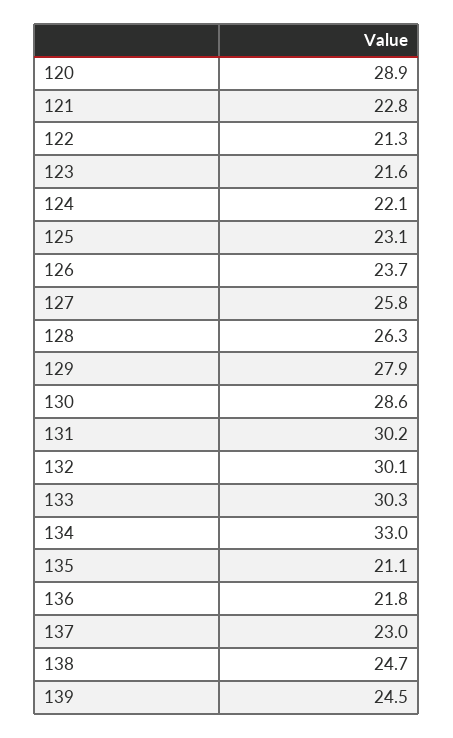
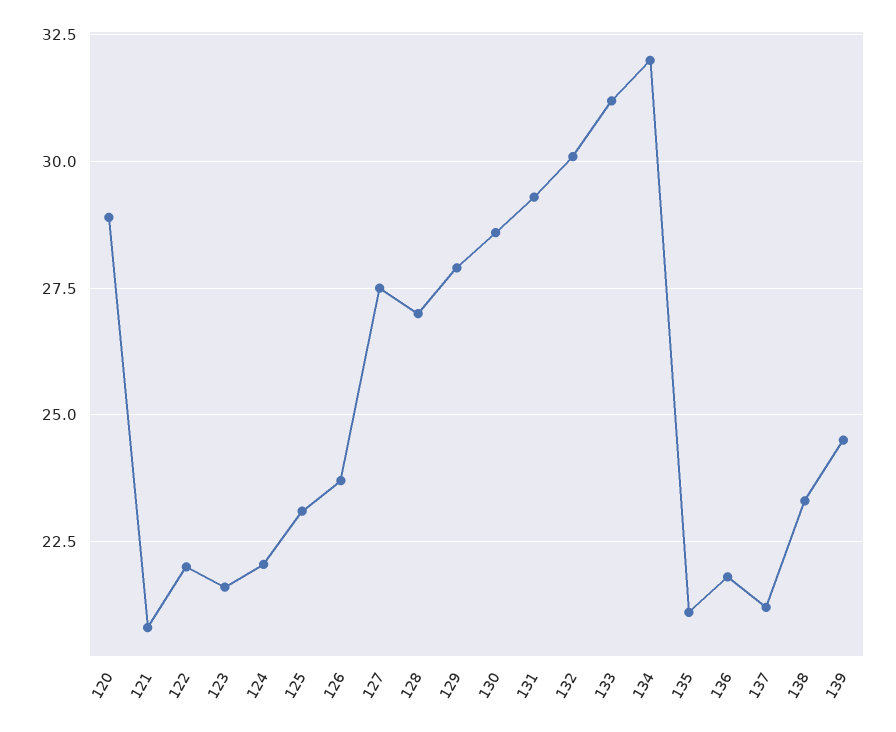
121: 22.8 -> 20.75
122: 21.3 -> 22
127: 25.8 -> 27.5
128: 26.3 -> 27
131: 30.2 -> 29.25
133: 30.3 -> 31.25
134: 33 -> 32
137: 23 -> 21.25
138: 24.7 -> 23.25

